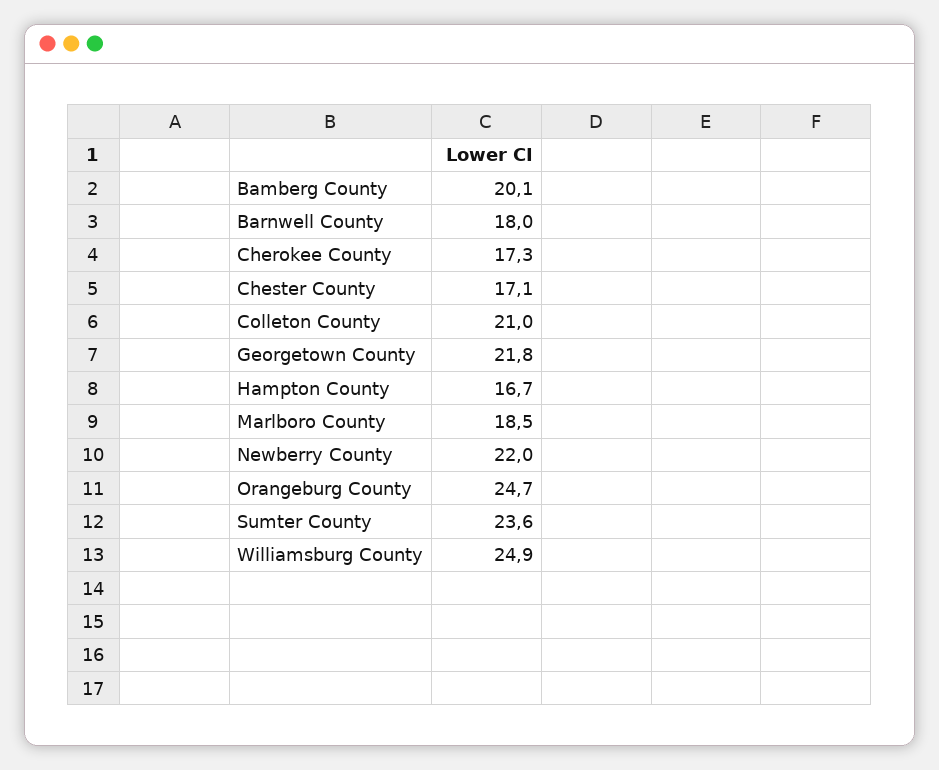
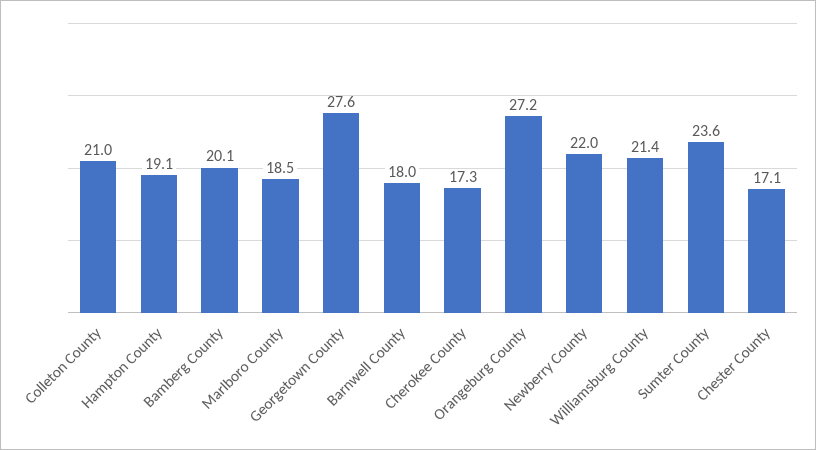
Georgetown County: 21.8 -> 27.6
Hampton County: 16.7 -> 19.1
Orangeburg County: 24.7 -> 27.2
Williamsburg County: 24.9 -> 21.4

